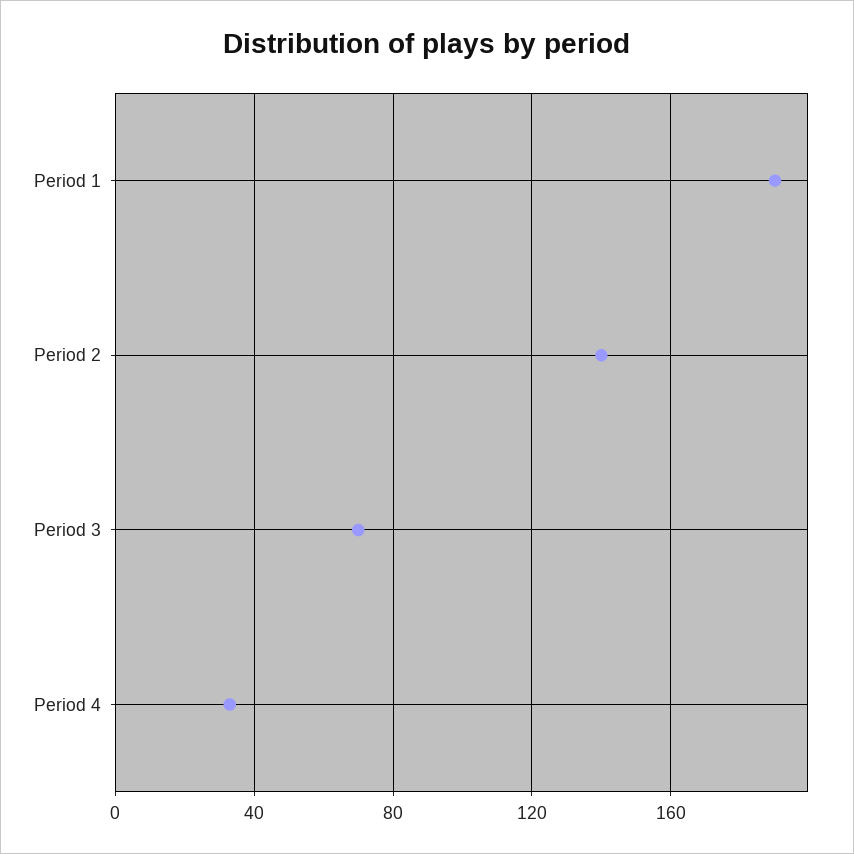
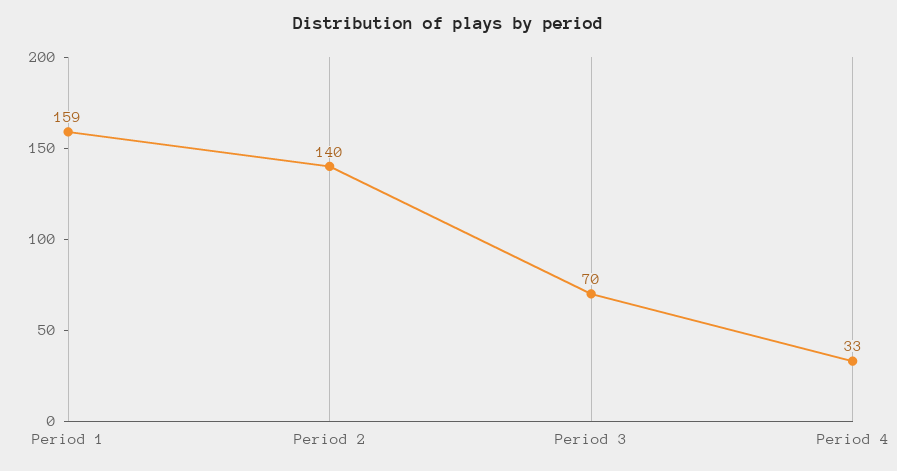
Period 1: 190 -> 159

